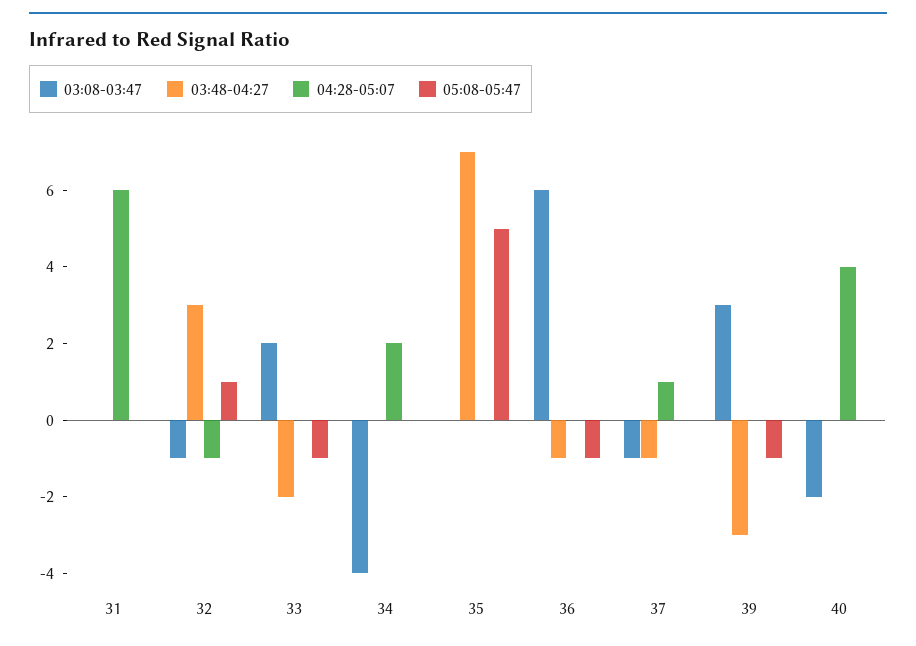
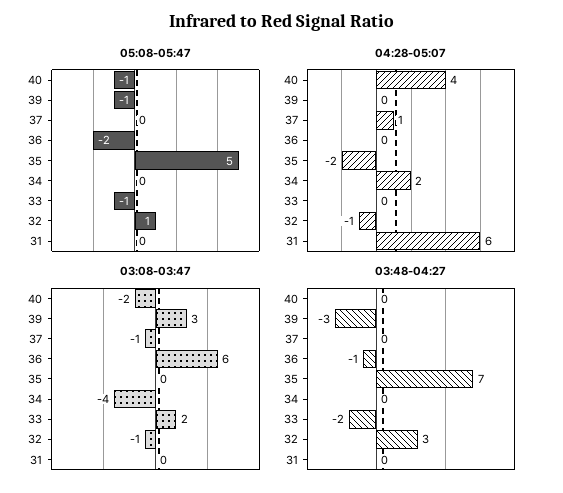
04:28-05:07, 35: 0 -> -2
05:08-05:47, 36: -1 -> -2
03:48-04:27, 37: -1 -> 0
05:08-05:47, 40: 0 -> -1

